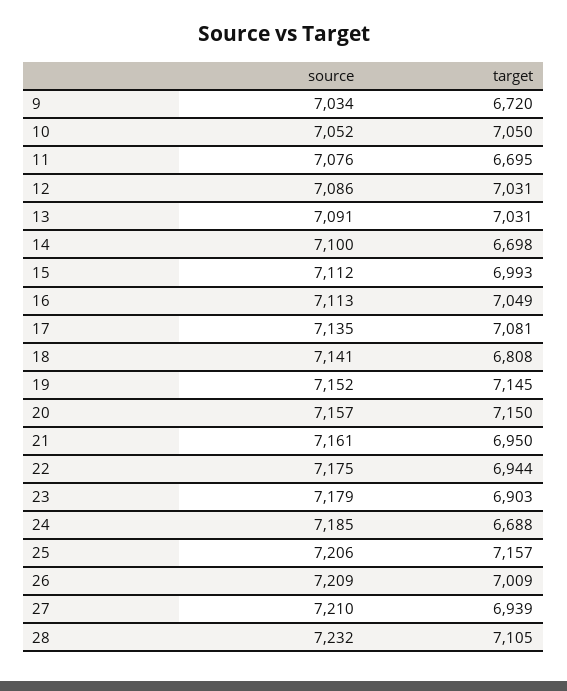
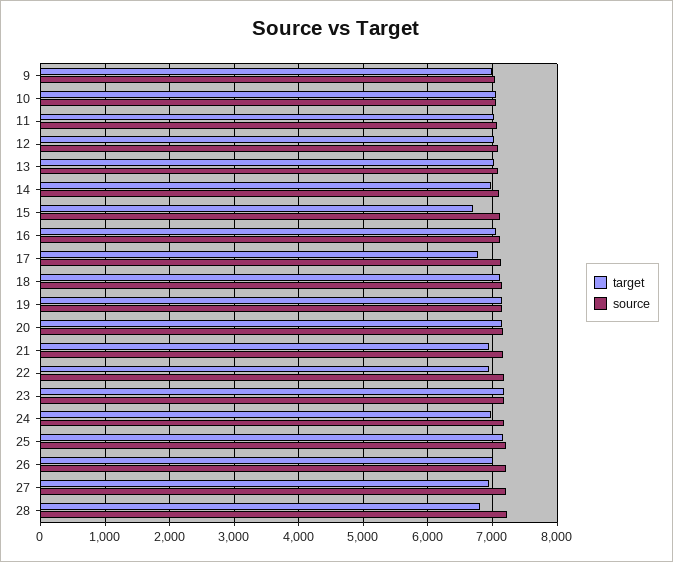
target, 9: 6720 -> 7000
target, 11: 6695 -> 7000
target, 14: 6698 -> 7000
target, 15: 6993 -> 6700
target, 17: 7081 -> 6800
target, 18: 6808 -> 7100
target, 23: 6903 -> 7200
target, 24: 6688 -> 7000
target, 28: 7105 -> 6800

